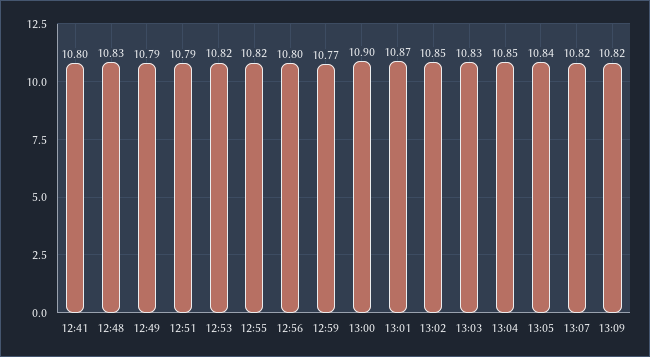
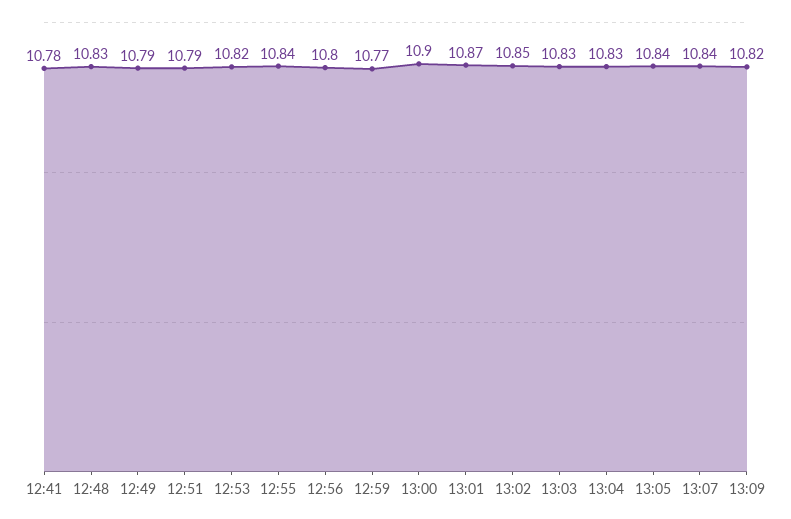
12:41: 10.8 -> 10.78
12:55: 10.82 -> 10.84
13:04: 10.85 -> 10.83
13:07: 10.82 -> 10.84

